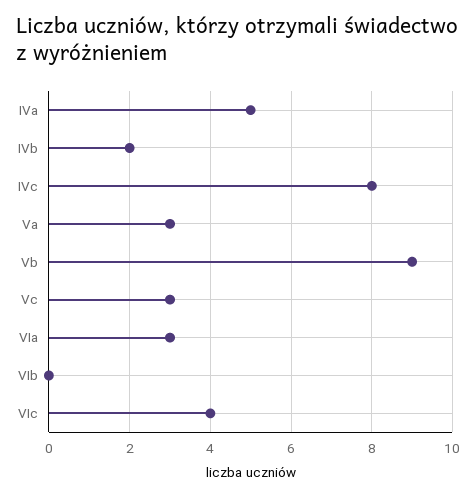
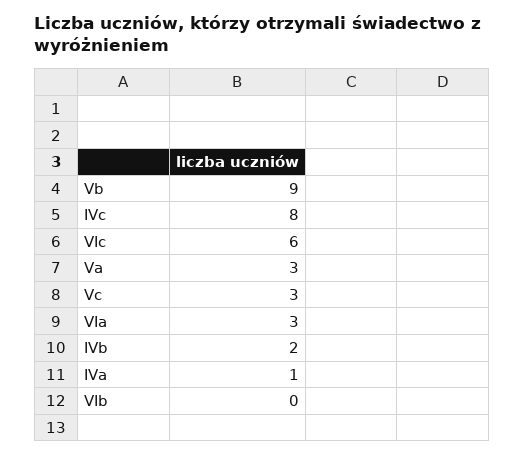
IVa: 5 -> 1
VIc: 4 -> 6

